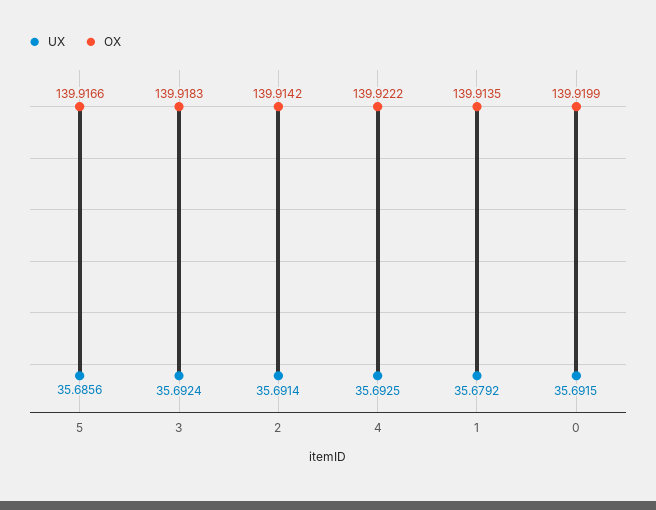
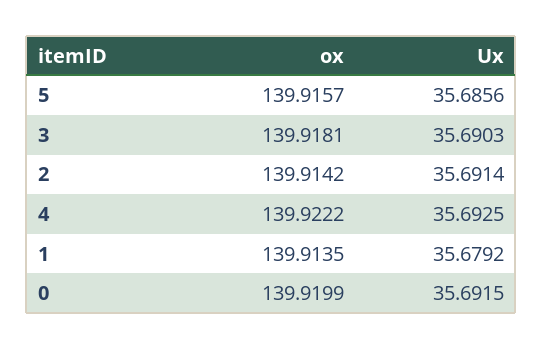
OX, 5: 139.9166 -> 139.9157
UX, 3: 35.6924 -> 35.6903
OX, 3: 139.9183 -> 139.9181

